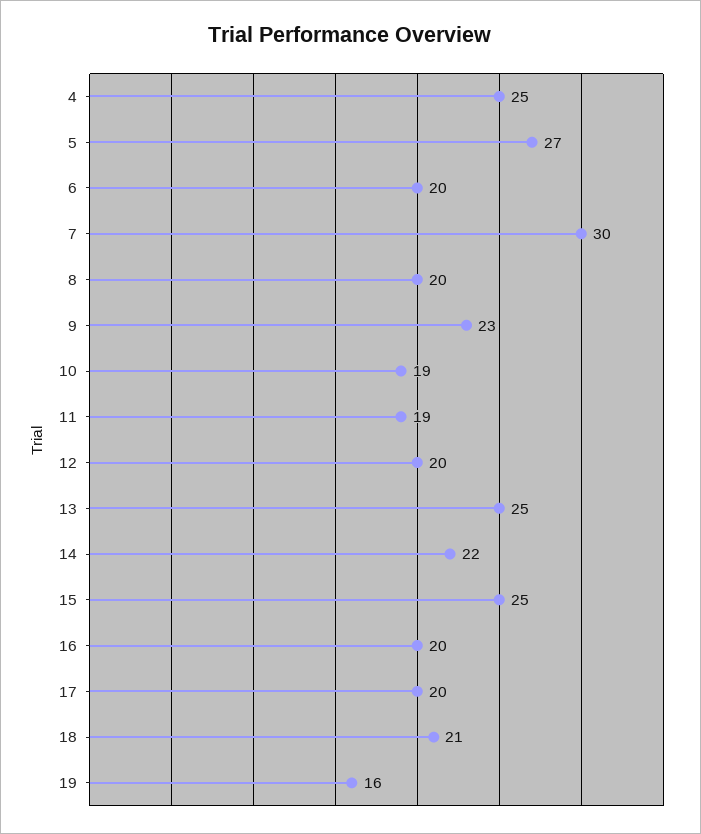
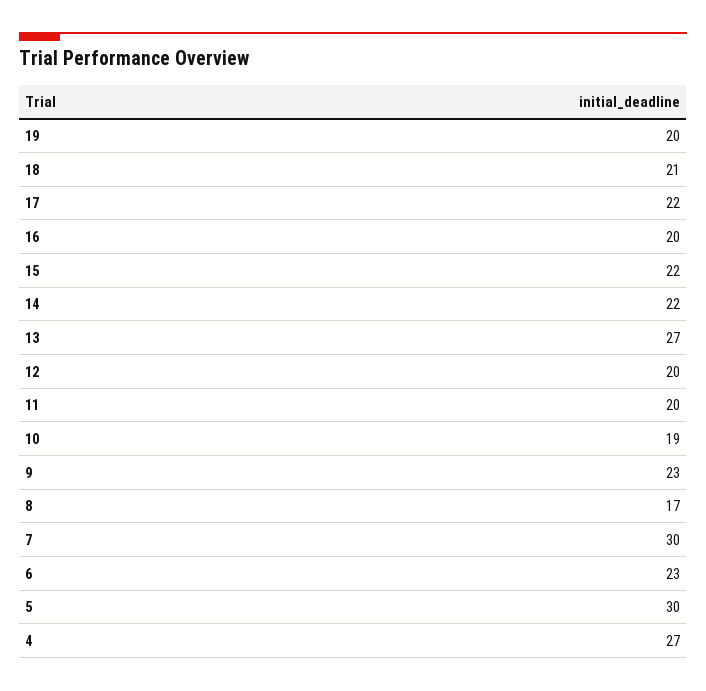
4: 25 -> 27
5: 27 -> 30
6: 20 -> 23
8: 20 -> 17
11: 19 -> 20
13: 25 -> 27
15: 25 -> 22
17: 20 -> 22
19: 16 -> 20

